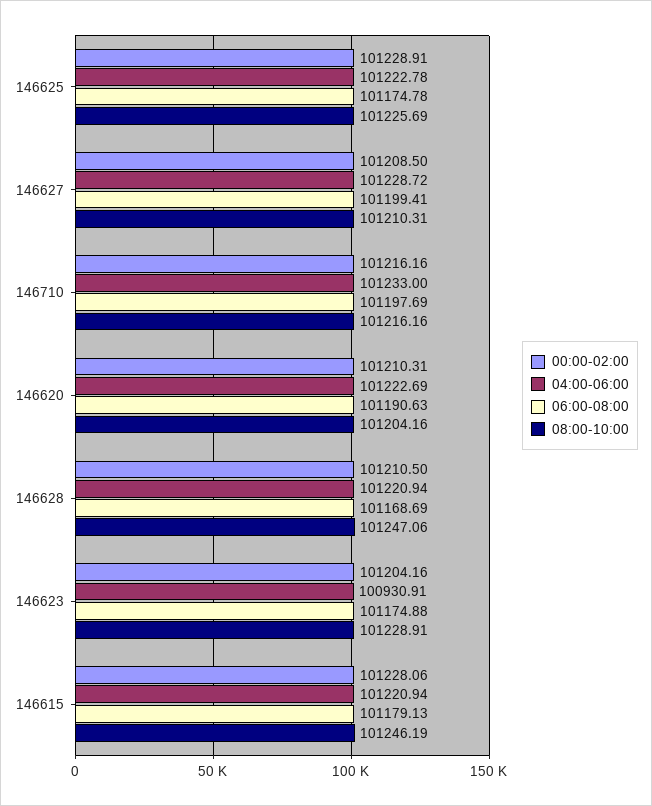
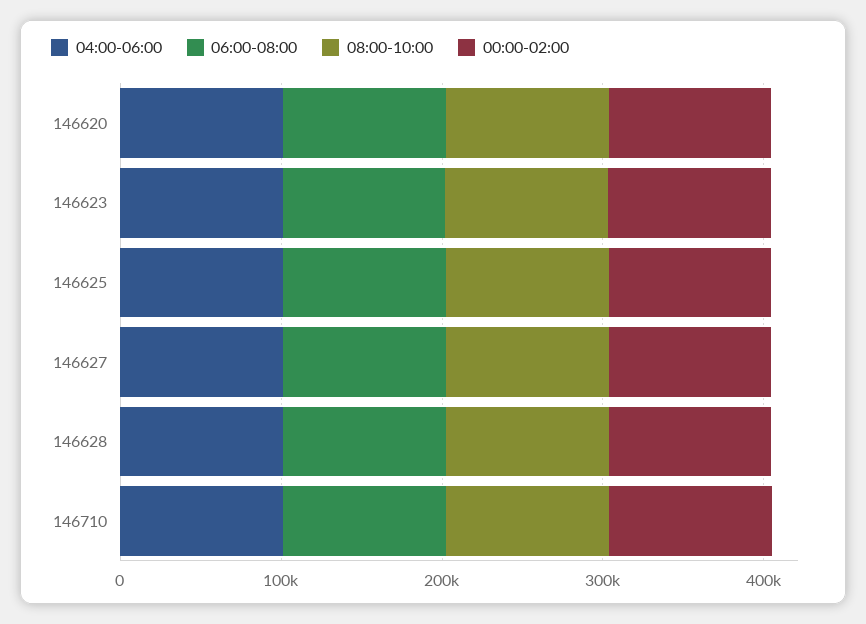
00:00-02:00, 146615: 101228.06 -> none
04:00-06:00, 146615: 101220.94 -> none
06:00-08:00, 146615: 101179.13 -> none
08:00-10:00, 146615: 101246.19 -> none

